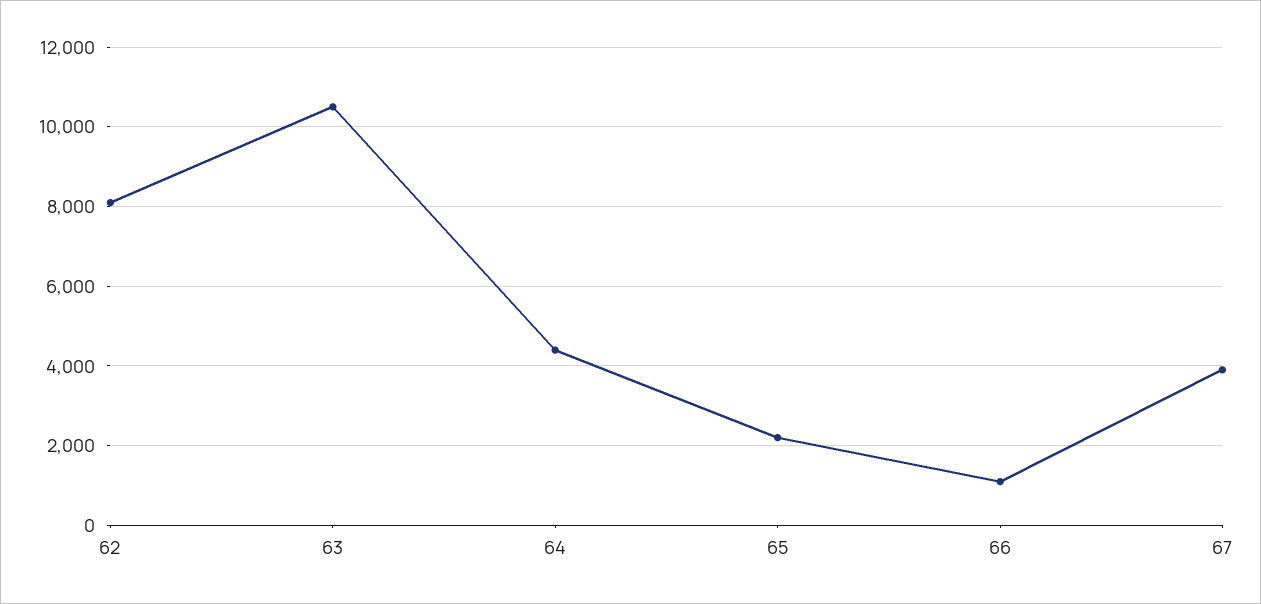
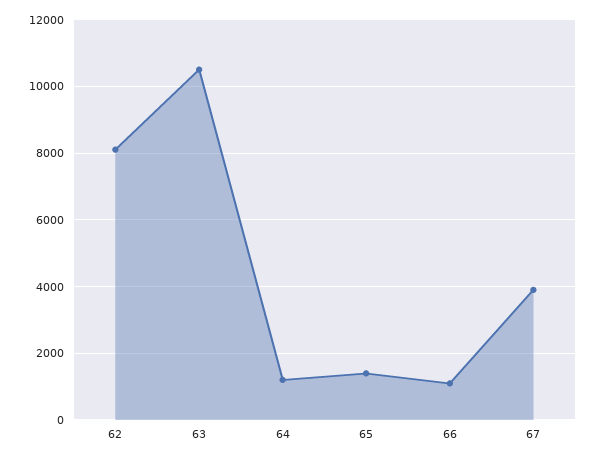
64: 4400 -> 1200
65: 2200 -> 1400

